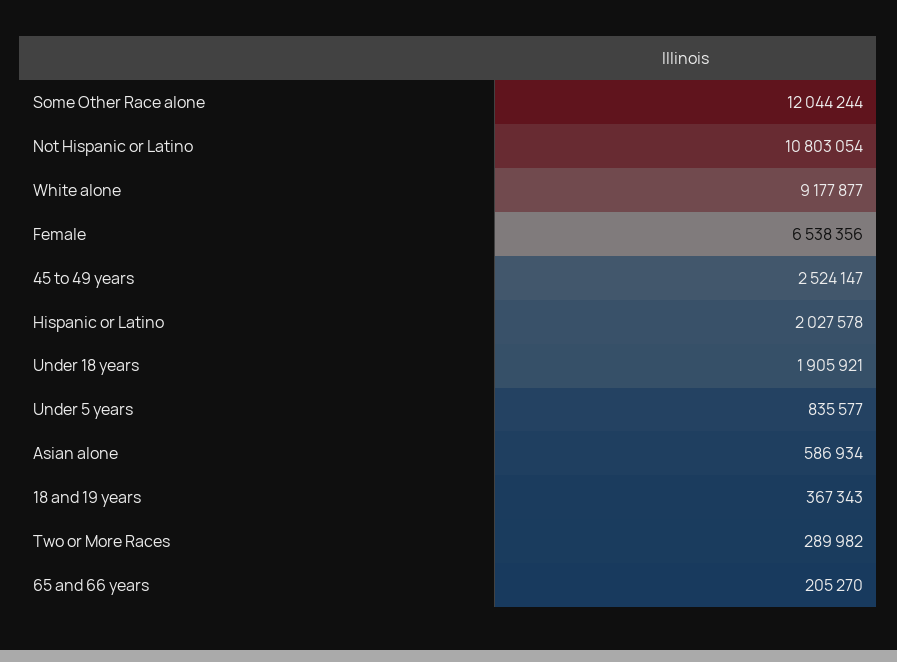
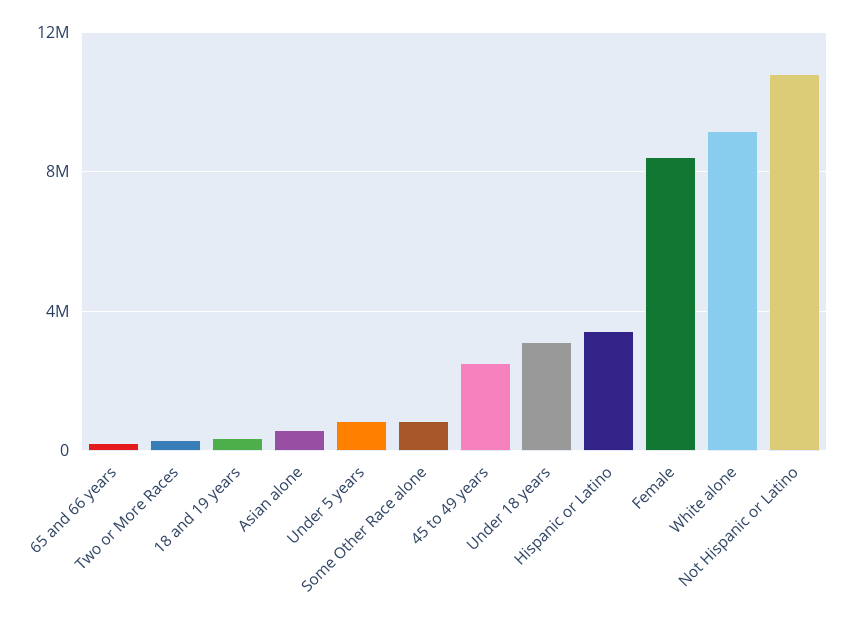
Some Other Race alone: 12044244 -> 1000000
Female: 6538356 -> 8500000
Hispanic or Latino: 2027578 -> 3500000
Under 18 years: 1905921 -> 3000000

